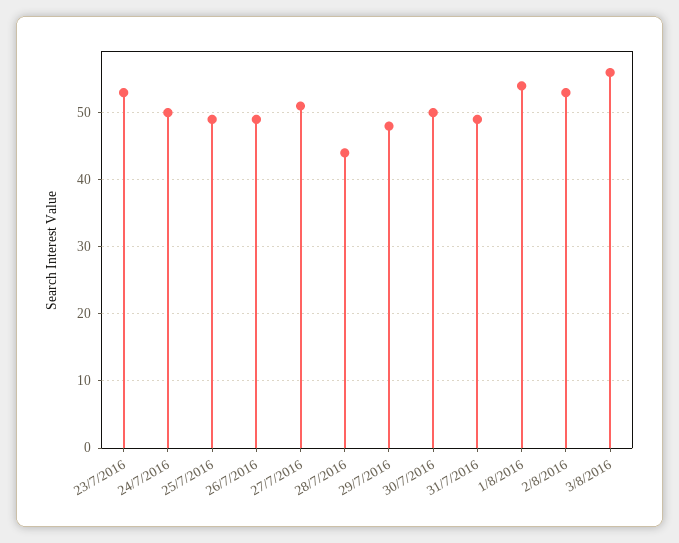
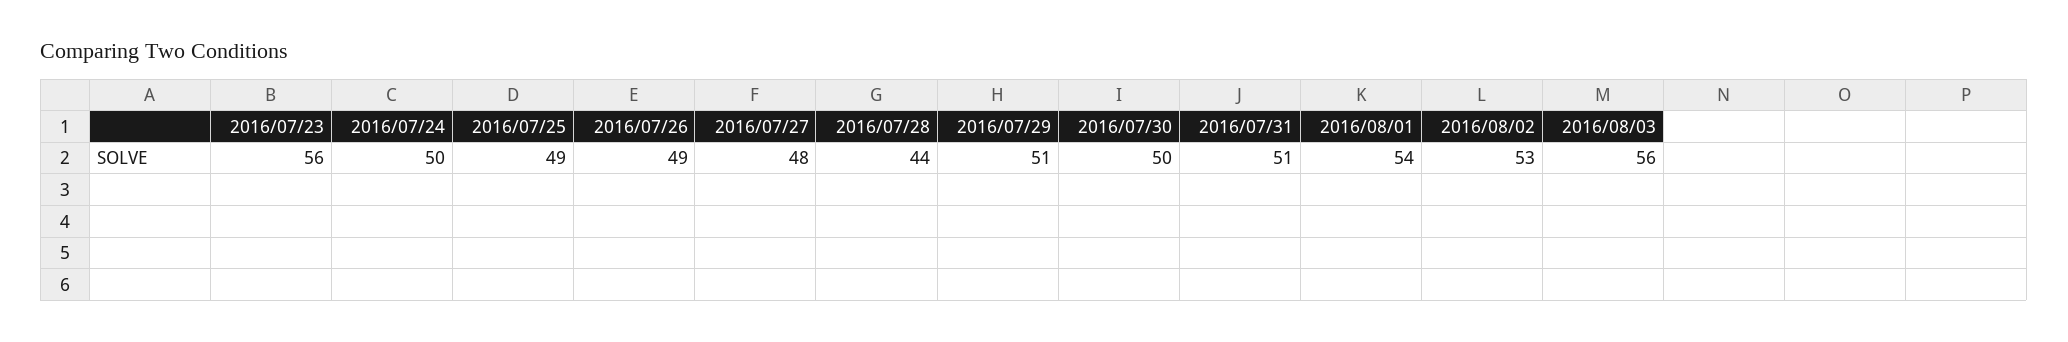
23/7/2016: 53 -> 56
27/7/2016: 51 -> 48
29/7/2016: 48 -> 51
31/7/2016: 49 -> 51

